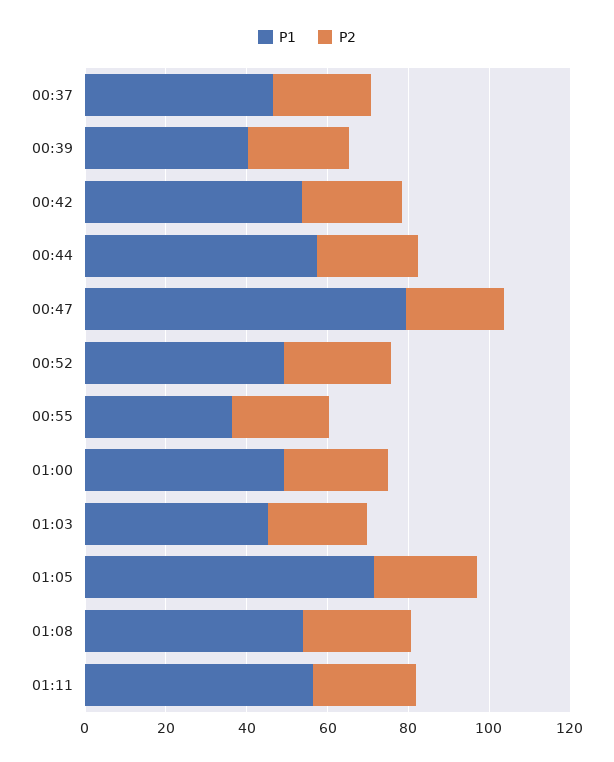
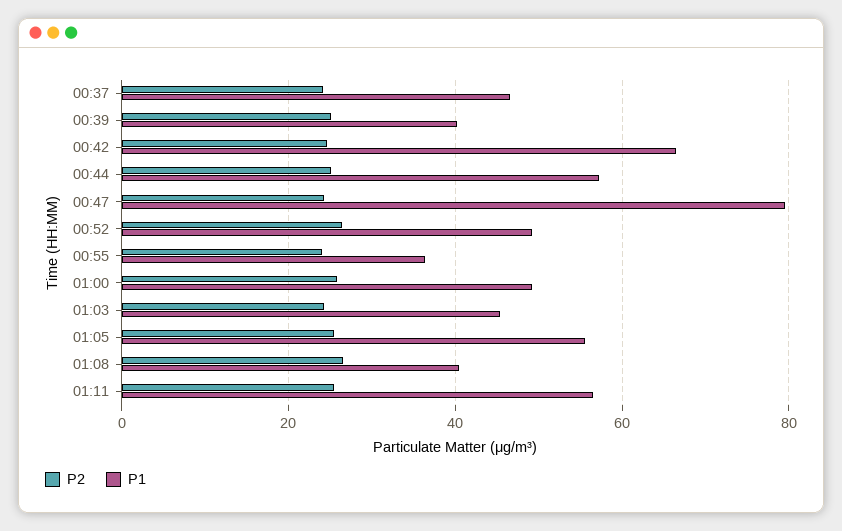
P1, 00:42: 55 -> 66
P1, 01:05: 70 -> 56
P1, 01:08: 55 -> 40

